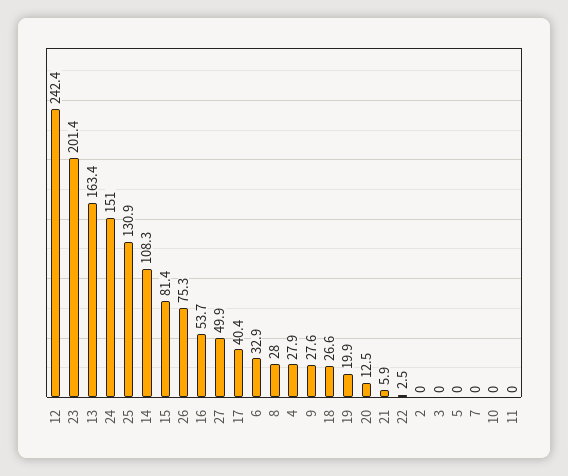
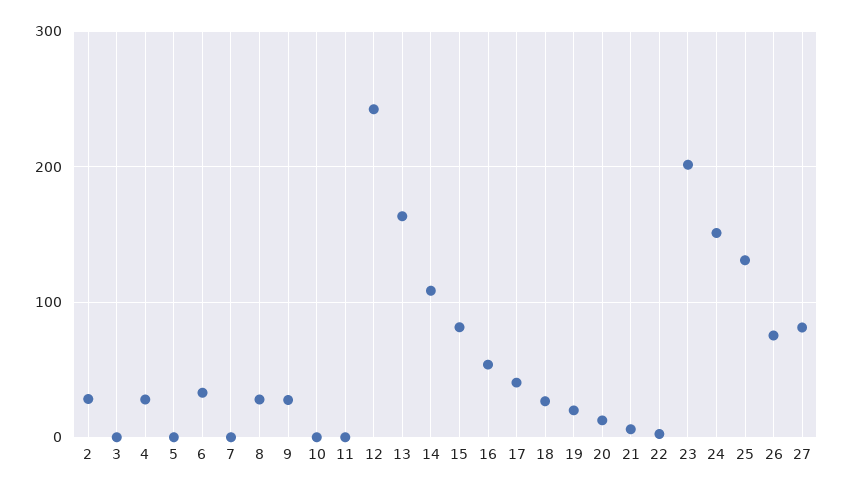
27: 49.9 -> 80
2: 0 -> 30

